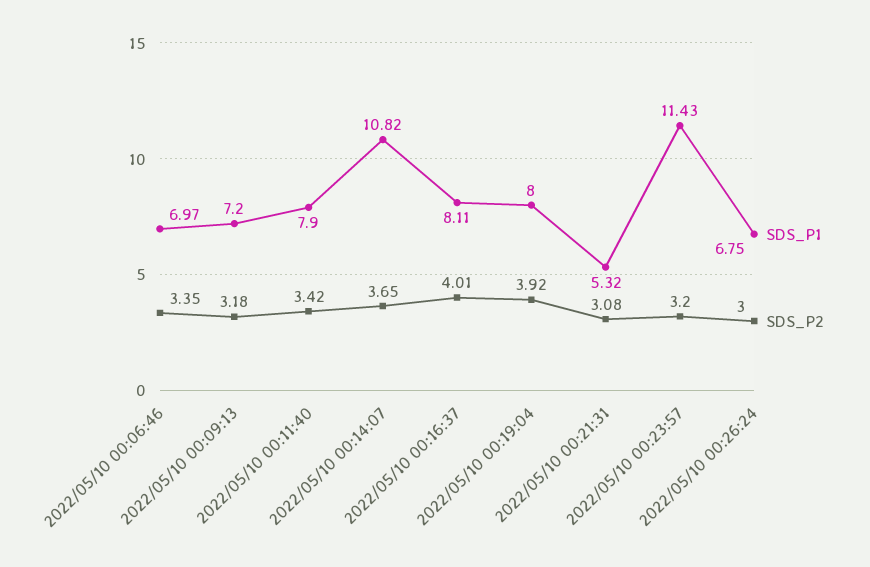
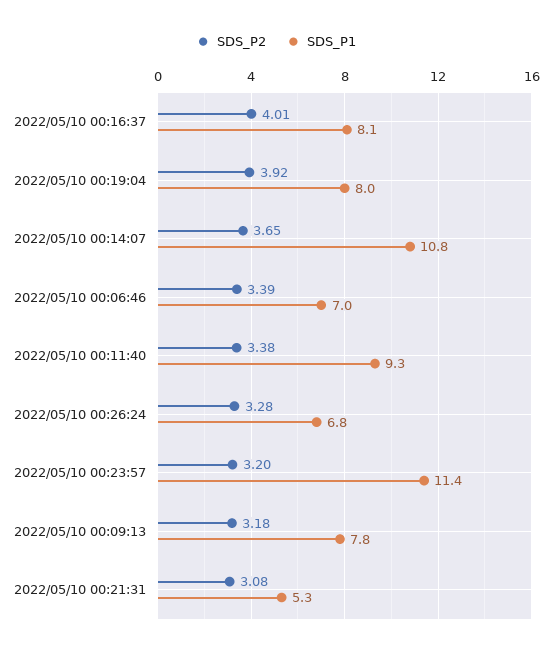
SDS_P2, 2022/05/10 00:06:46: 3.35 -> 3.39
SDS_P1, 2022/05/10 00:09:13: 7.2 -> 7.8
SDS_P1, 2022/05/10 00:11:40: 7.9 -> 9.3
SDS_P2, 2022/05/10 00:11:40: 3.42 -> 3.38
SDS_P2, 2022/05/10 00:26:24: 3 -> 3.28

